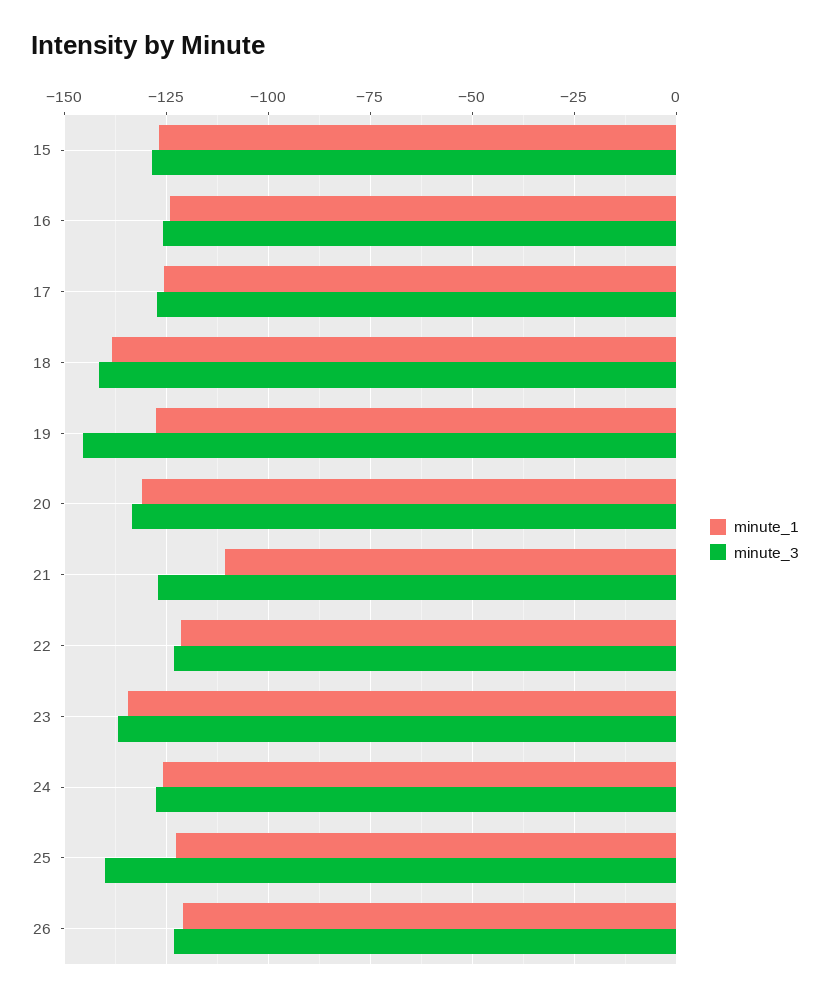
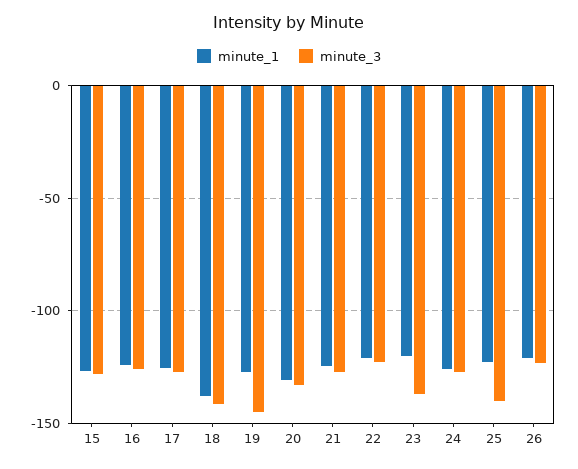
minute_1, 21: -110 -> -125
minute_1, 23: -135 -> -120

